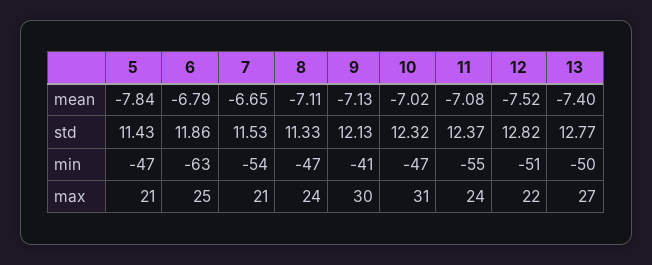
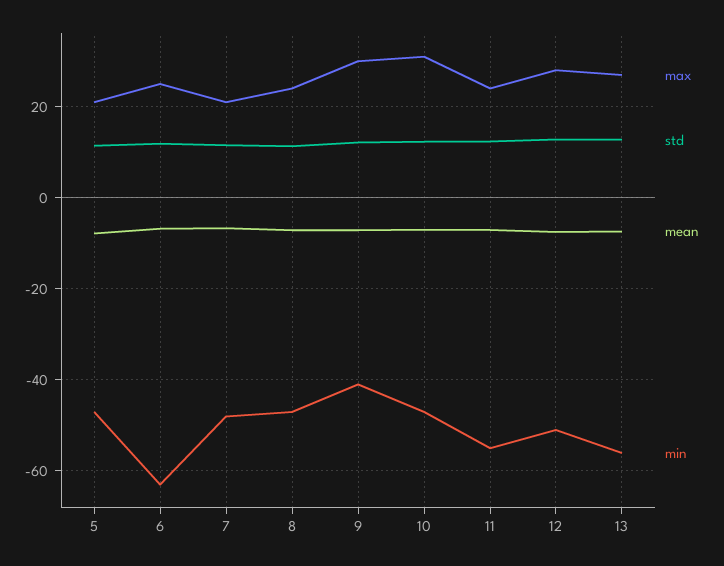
min, 7: -54 -> -48
min, 13: -50 -> -56
max, 12: 22 -> 28

